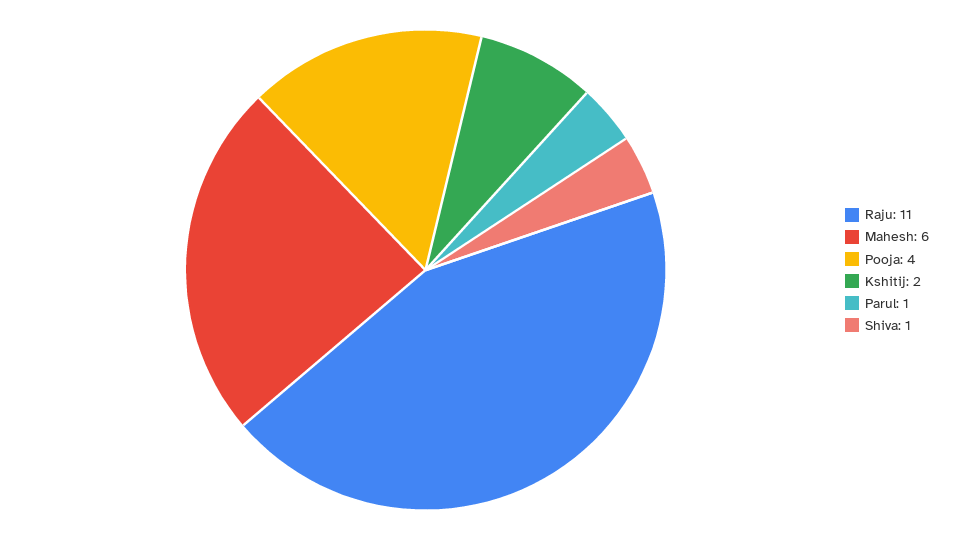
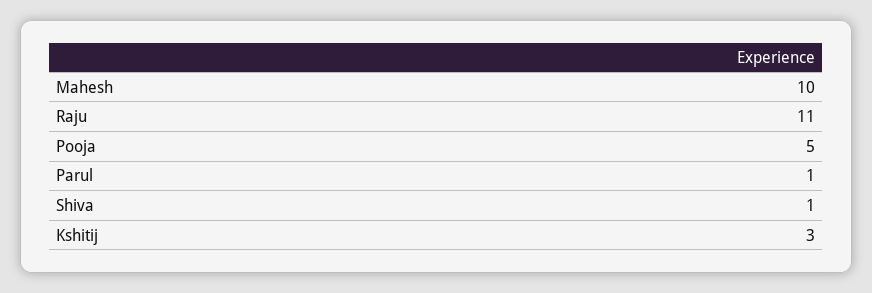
Mahesh: 6 -> 10
Pooja: 4 -> 5
Kshitij: 2 -> 3

